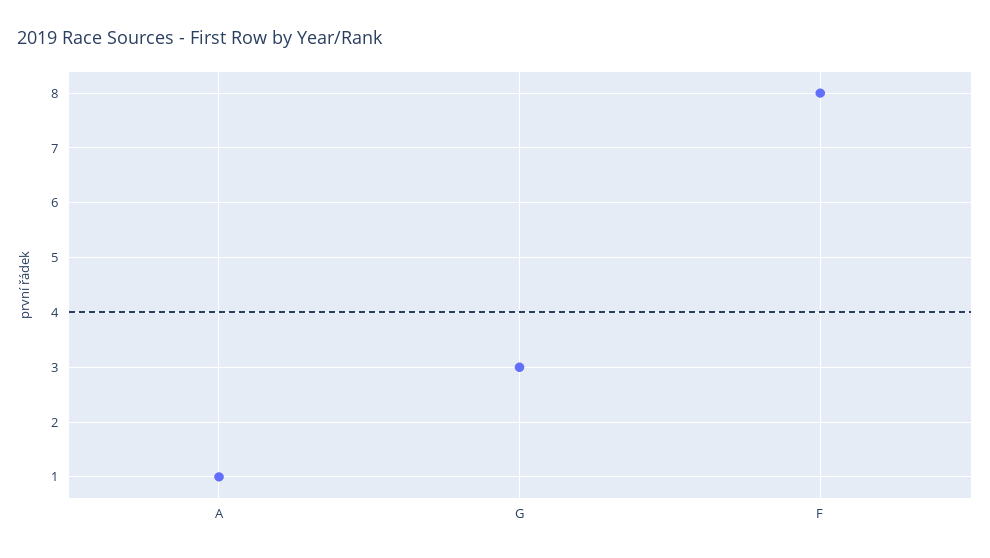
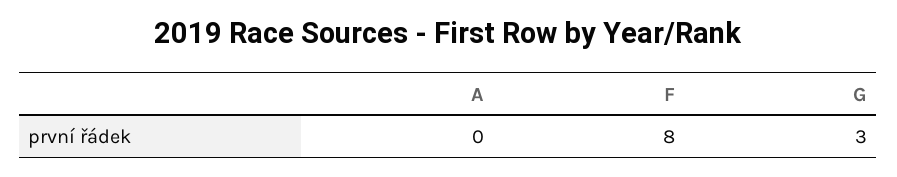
A: 1 -> 0

